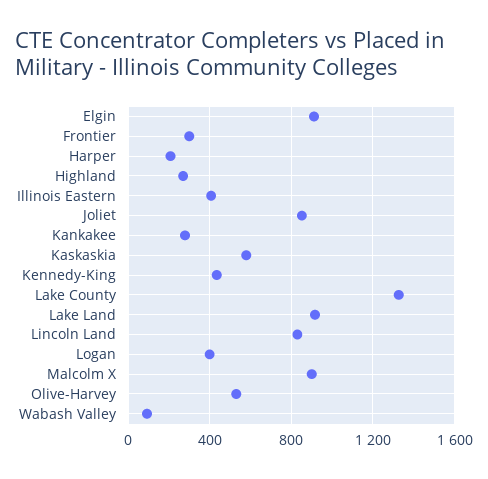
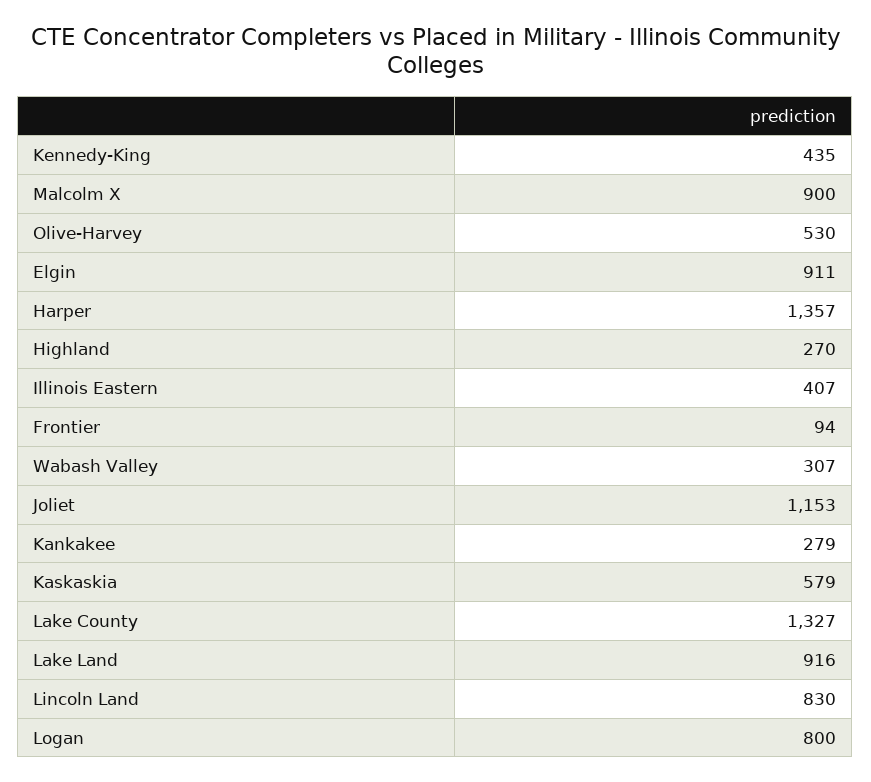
Frontier: 300 -> 94
Harper: 200 -> 1357
Joliet: 850 -> 1153
Logan: 400 -> 800
Wabash Valley: 100 -> 307

